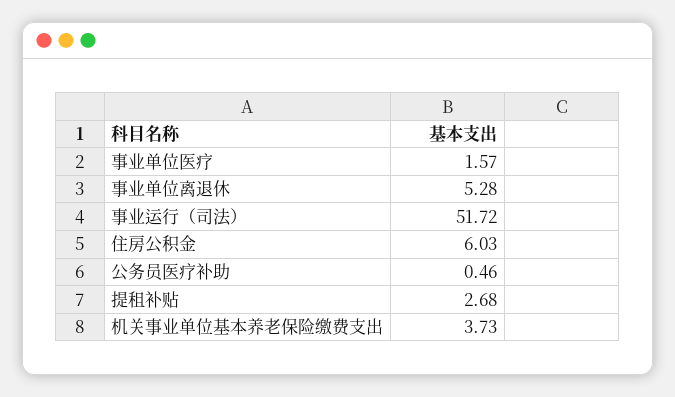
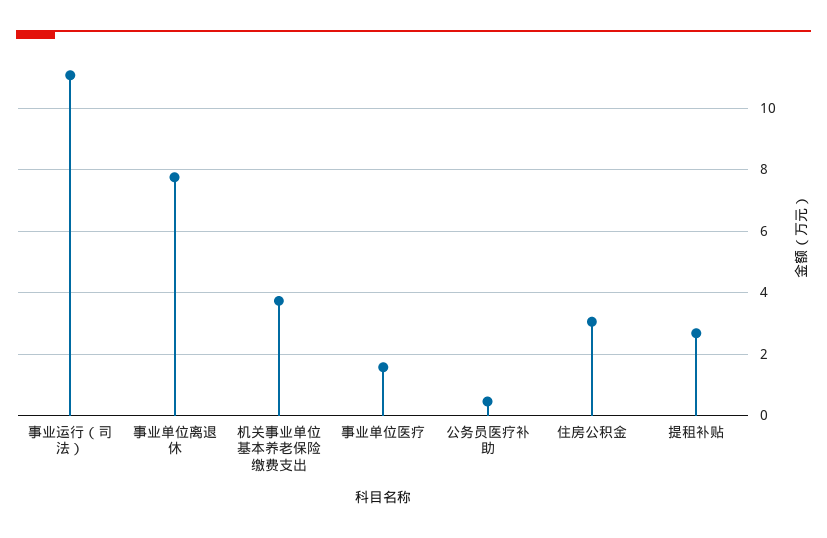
事业单位离退休: 5.28 -> 7.8
事业运行（司法）: 51.72 -> 11
住房公积金: 6.03 -> 3

